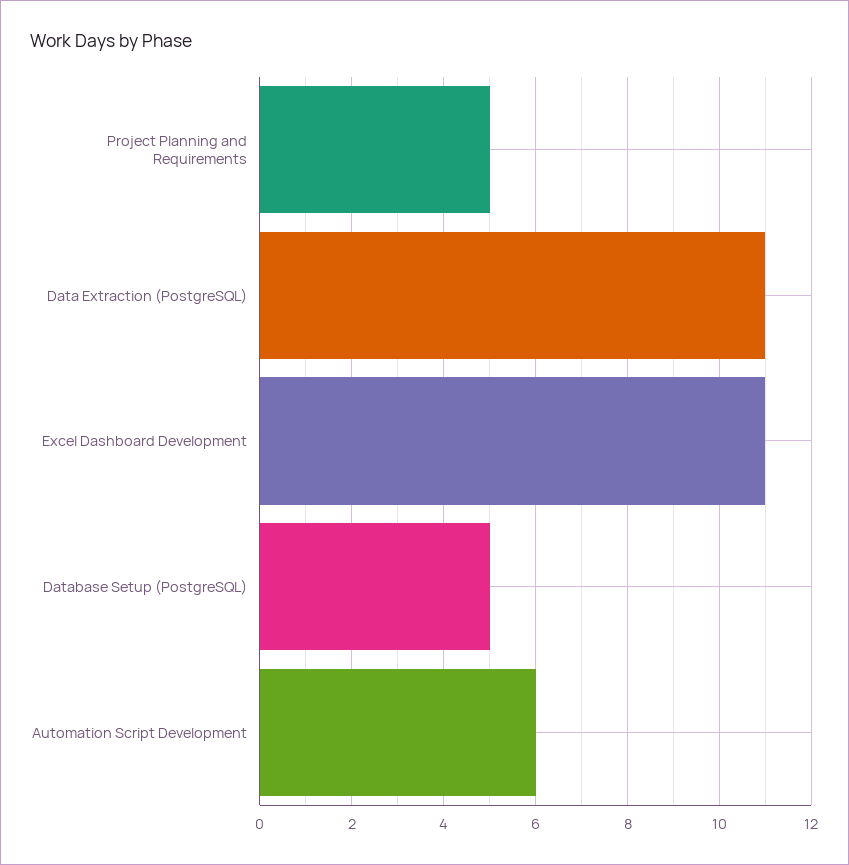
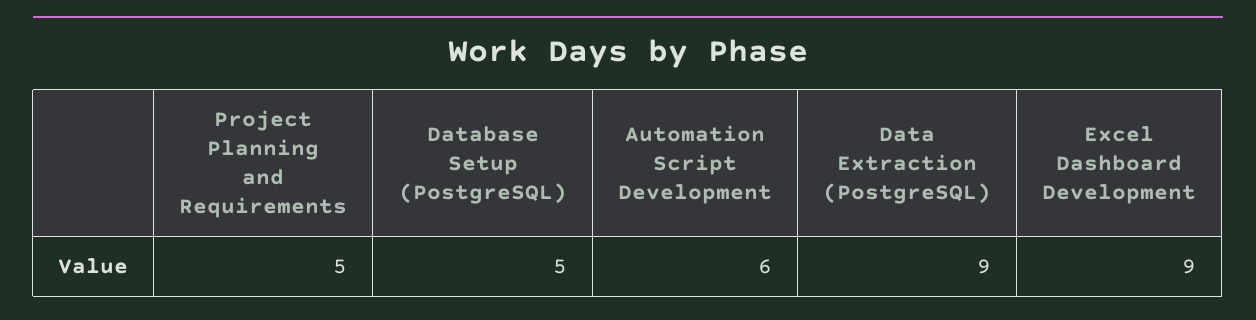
Data Extraction (PostgreSQL): 11 -> 9
Excel Dashboard Development: 11 -> 9

